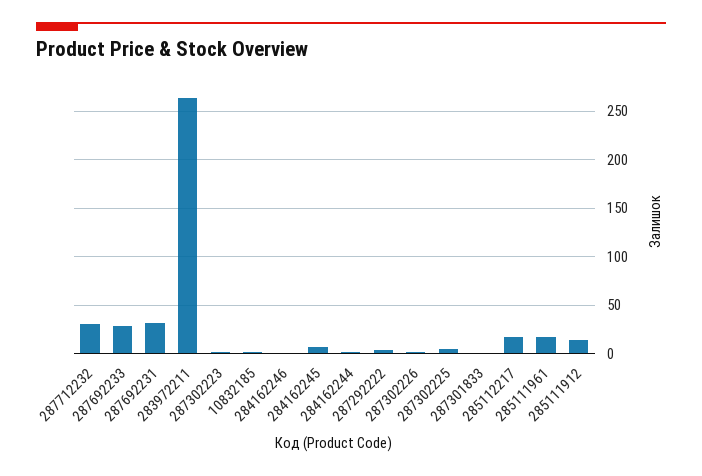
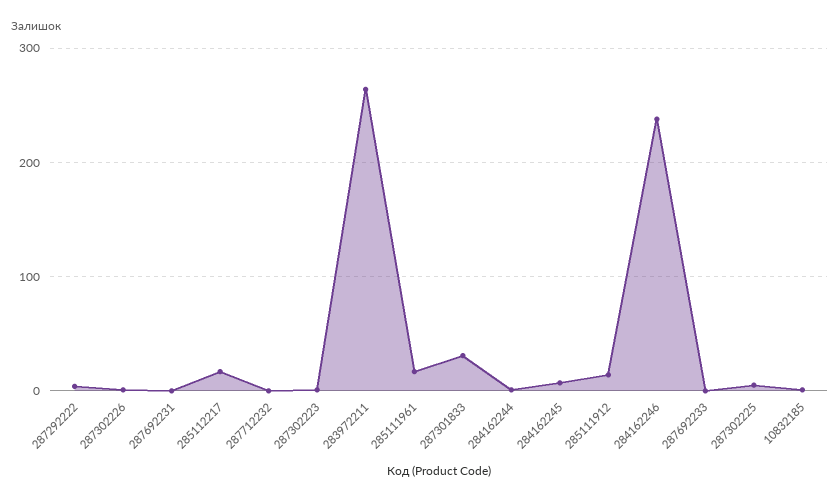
287712232: 30 -> 0
287692233: 30 -> 0
287692231: 30 -> 0
284162246: 0 -> 240
287301833: 0 -> 30

